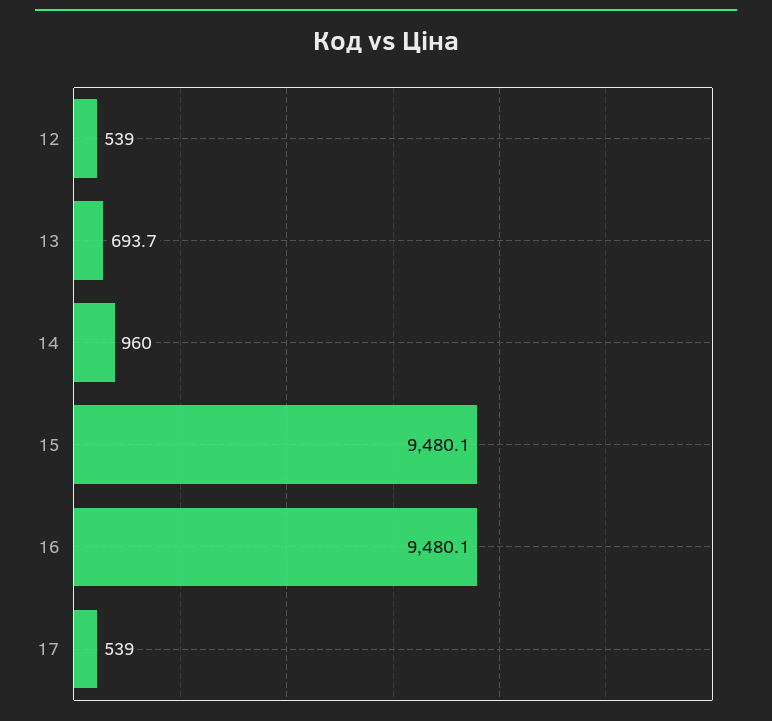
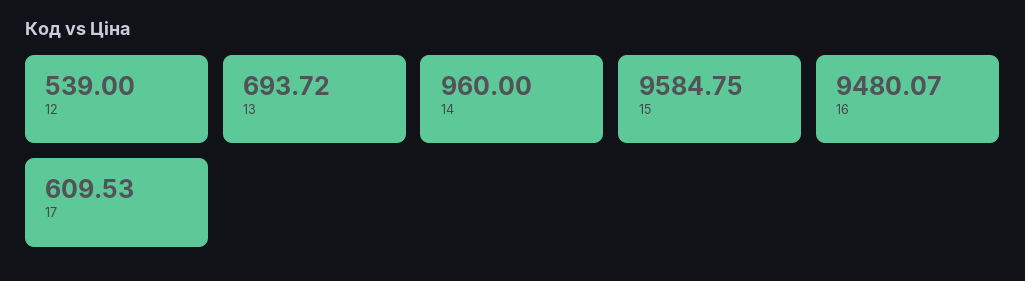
15: 9480.1 -> 9584.75
17: 539 -> 609.53

